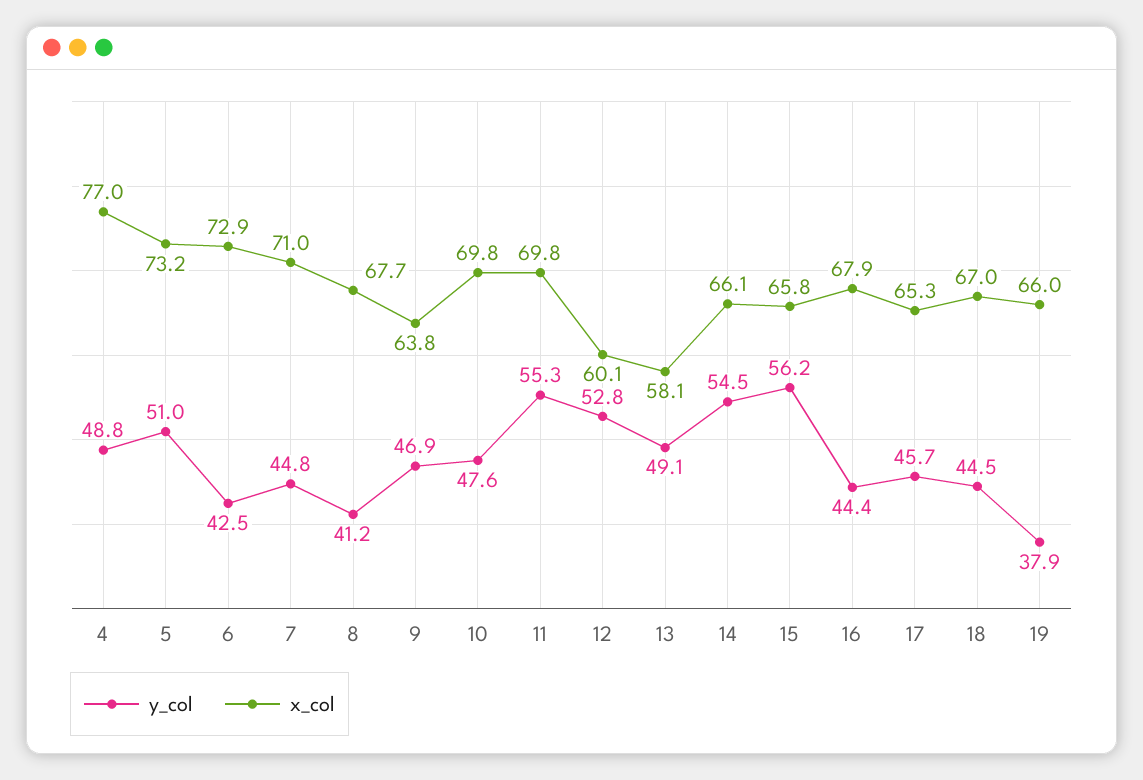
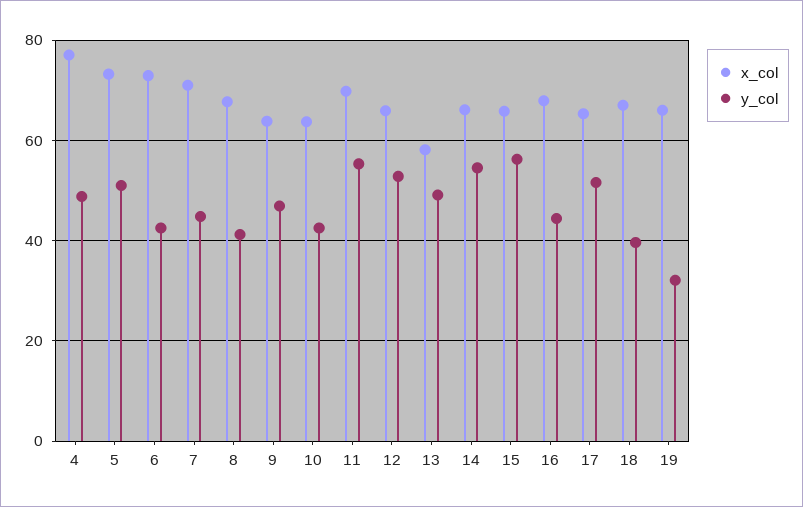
y_col, 10: 47.6 -> 42
x_col, 10: 69.8 -> 64
x_col, 12: 60.1 -> 66
y_col, 17: 45.7 -> 52
y_col, 18: 44.5 -> 40
y_col, 19: 37.9 -> 32

